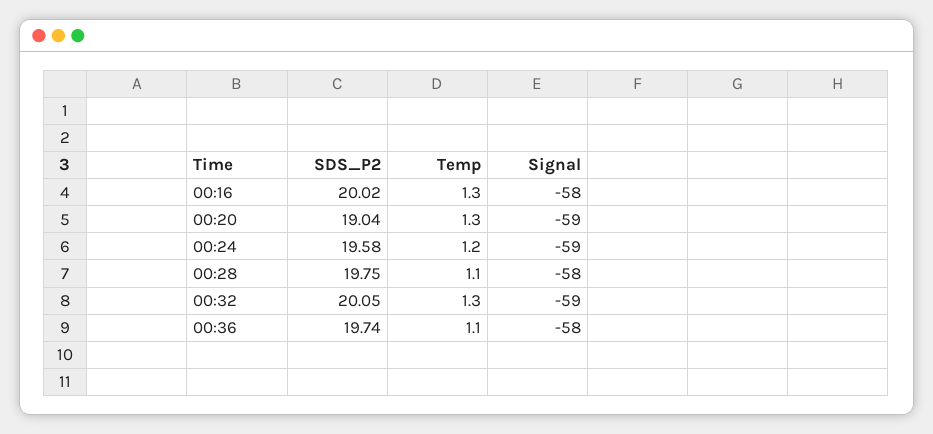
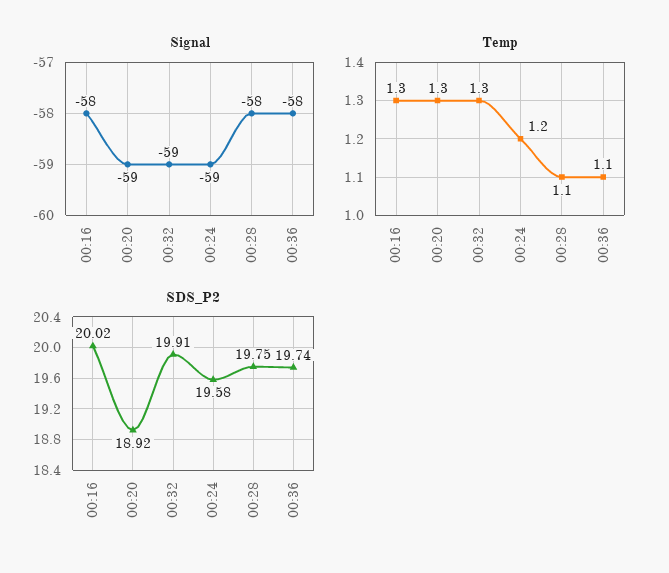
SDS_P2, 00:20: 19.04 -> 18.92
SDS_P2, 00:32: 20.05 -> 19.91

